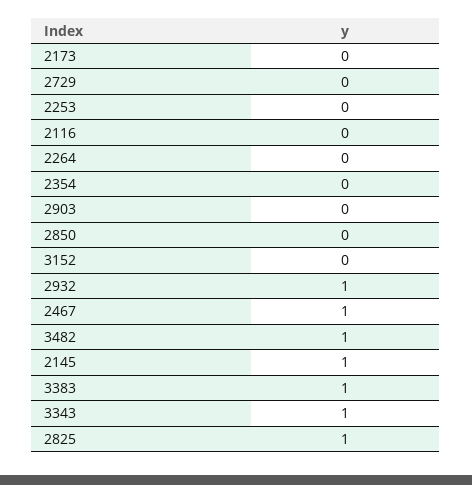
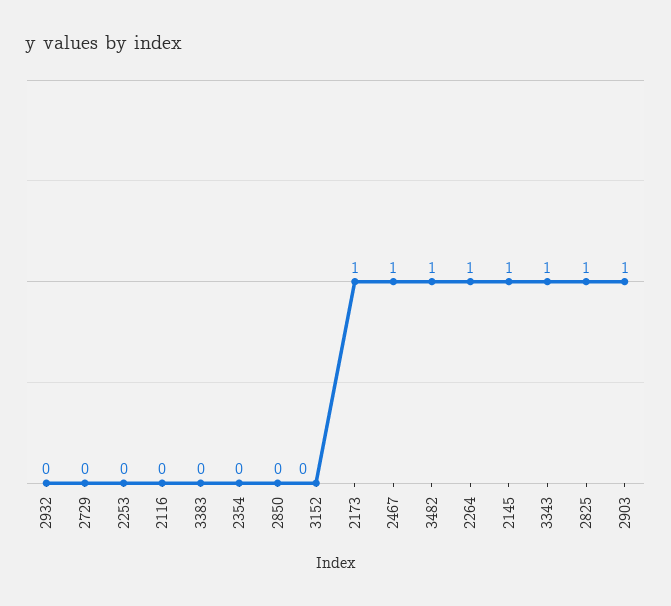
2173: 0 -> 1
2264: 0 -> 1
2903: 0 -> 1
2932: 1 -> 0
3383: 1 -> 0

